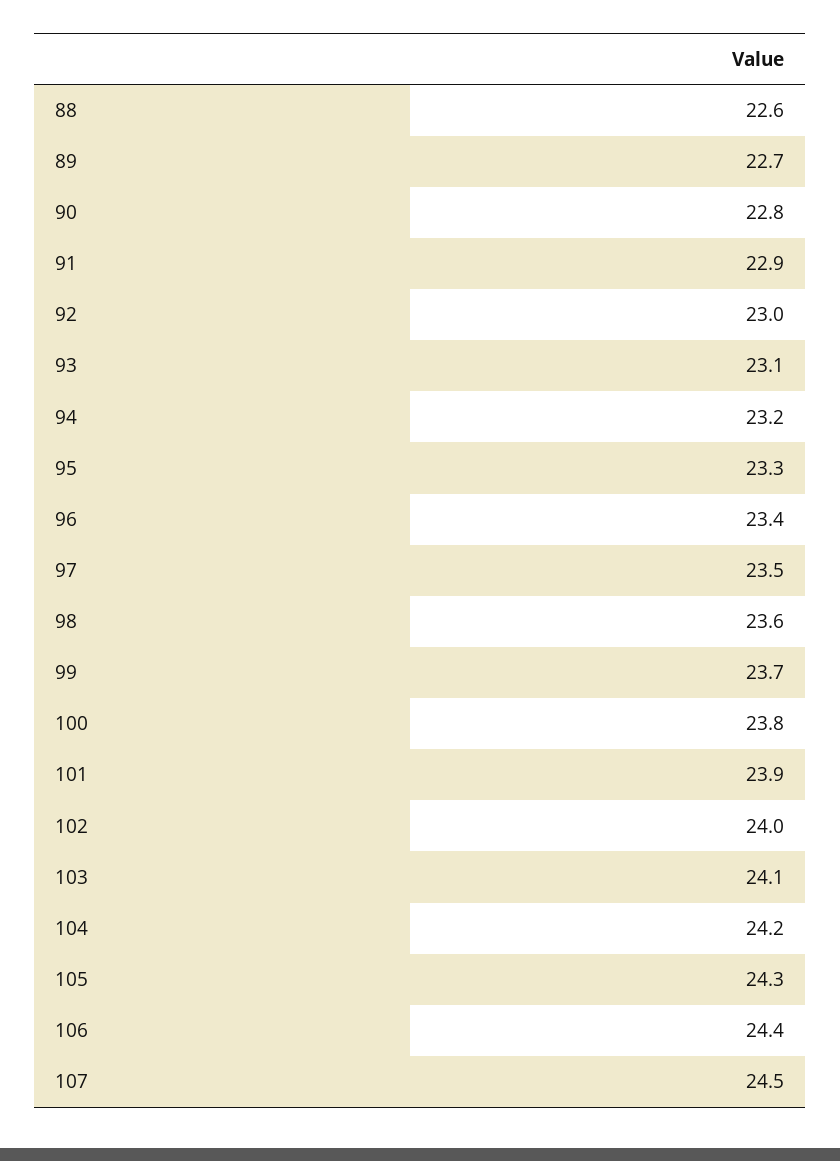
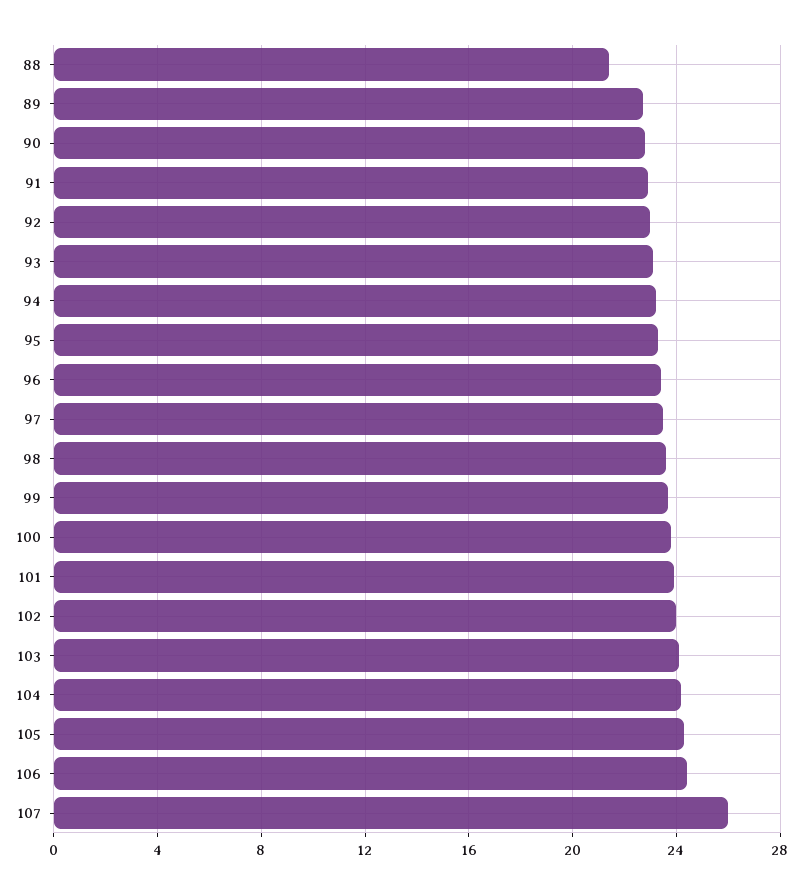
88: 22.6 -> 21.5
107: 24.5 -> 26

